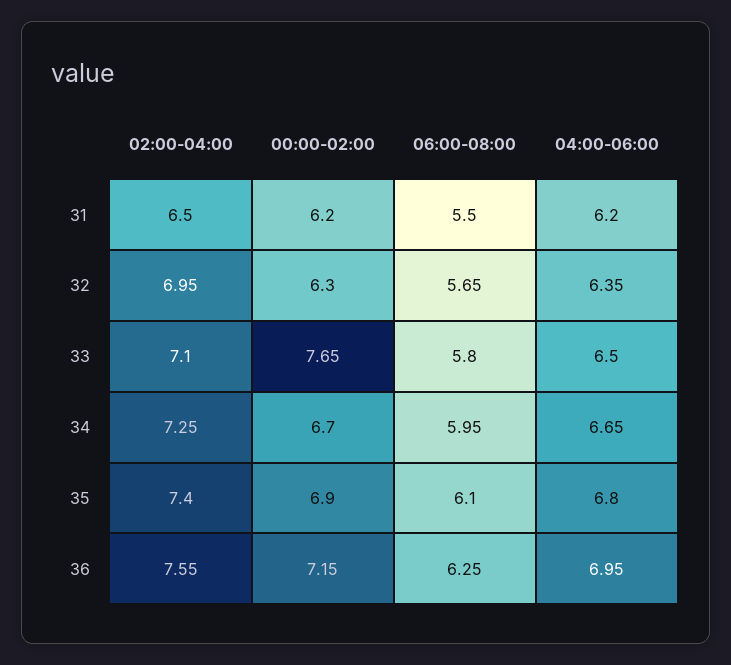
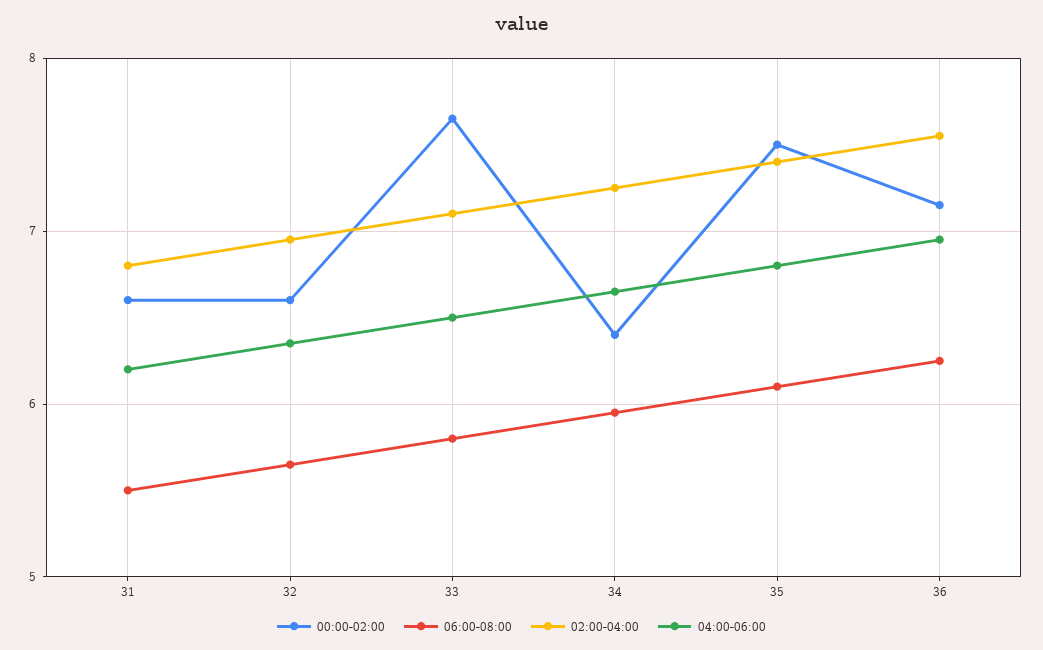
02:00-04:00, 31: 6.5 -> 6.8
00:00-02:00, 31: 6.2 -> 6.6
00:00-02:00, 32: 6.3 -> 6.6
00:00-02:00, 34: 6.7 -> 6.4
00:00-02:00, 35: 6.9 -> 7.5

